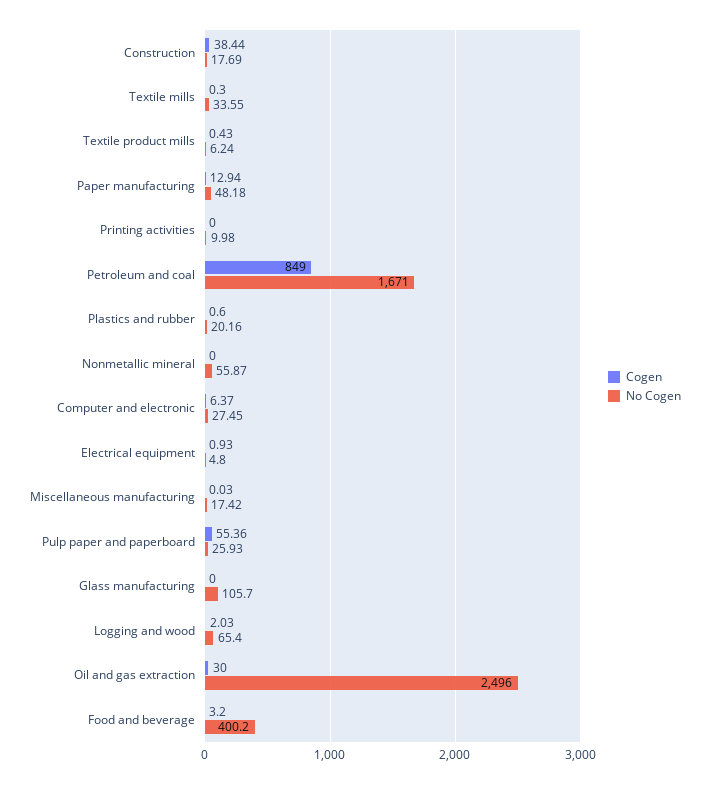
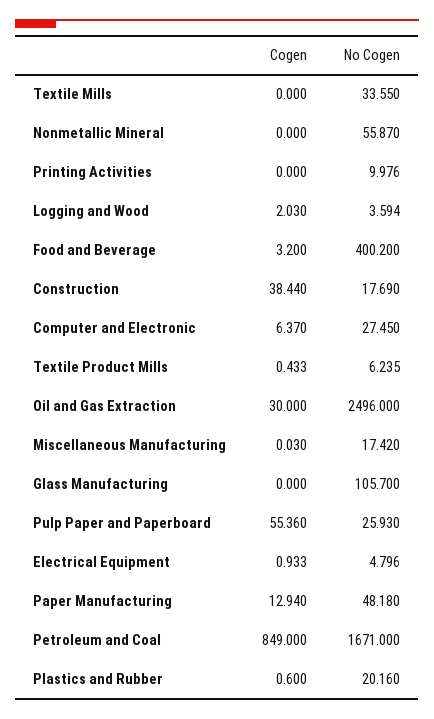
Cogen, Textile mills: 0.3 -> 0
No Cogen, Logging and wood: 65.4 -> 3.594

